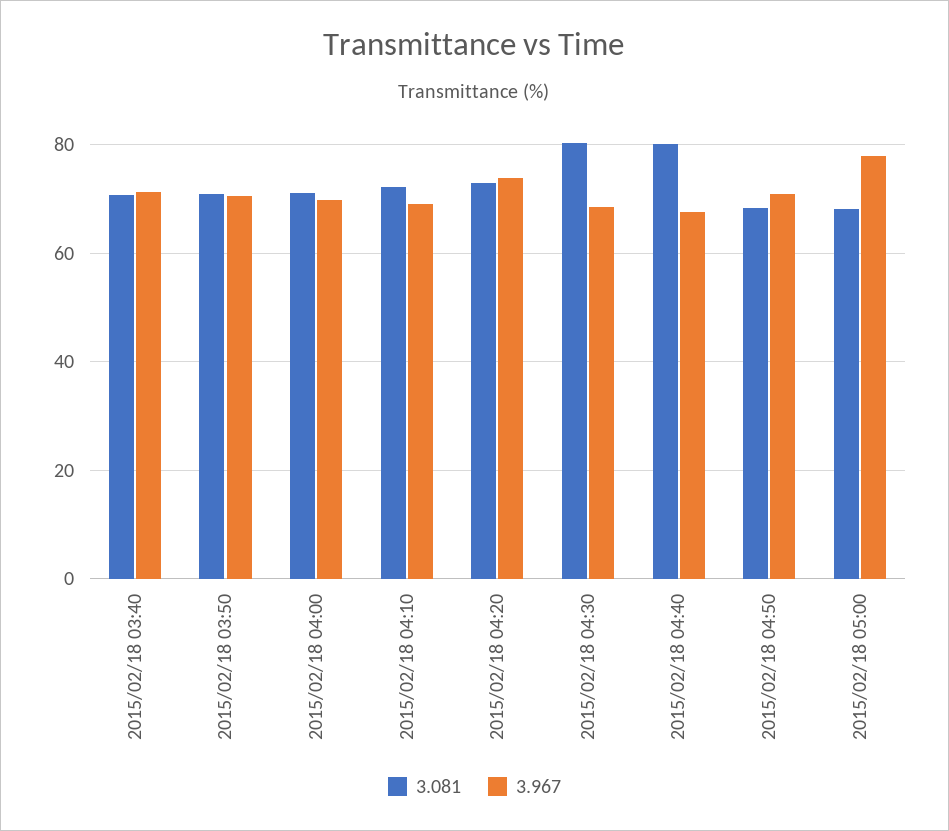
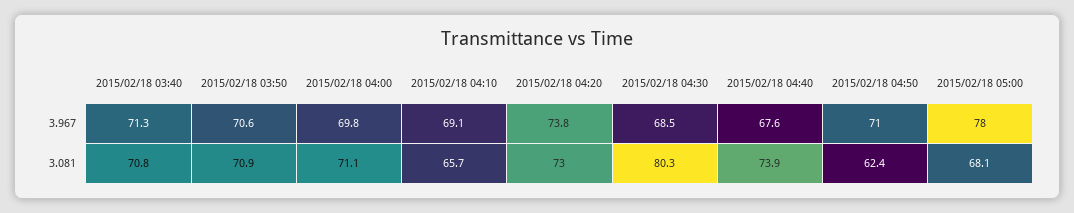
3.081, 2015/02/18 04:10: 72 -> 65.7
3.081, 2015/02/18 04:40: 80 -> 73.9
3.081, 2015/02/18 04:50: 68 -> 62.4

